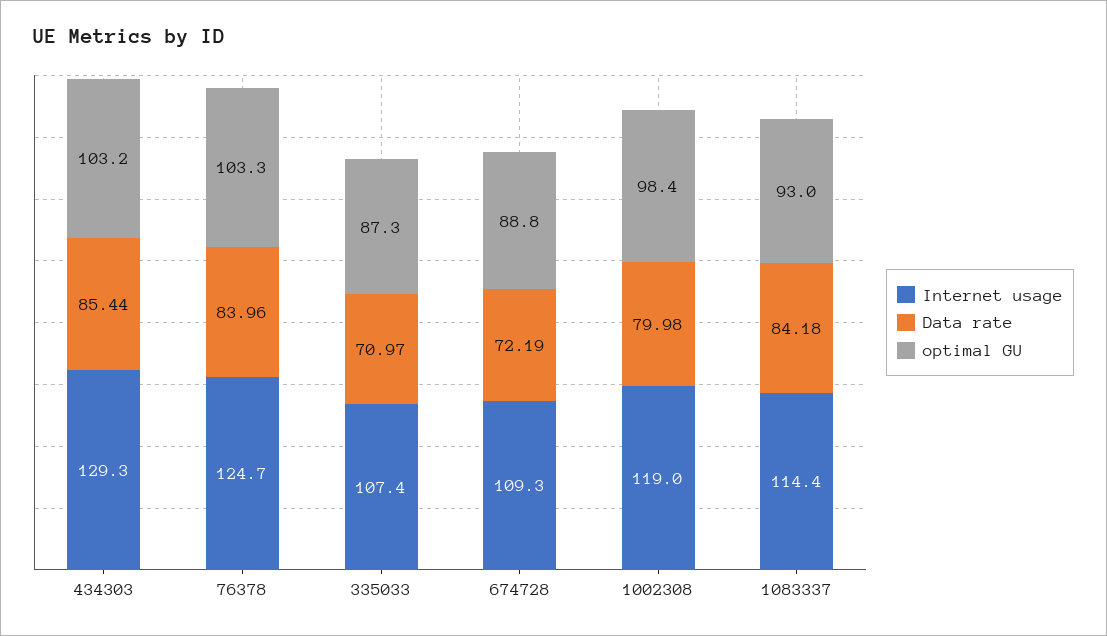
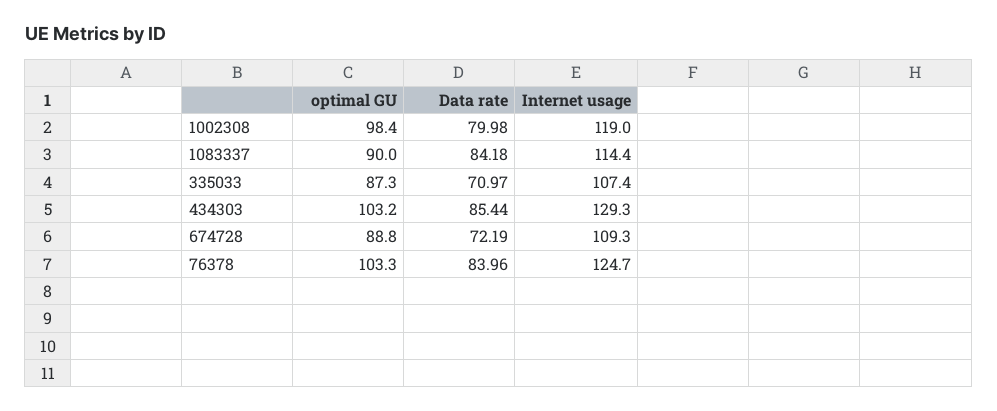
optimal GU, 1083337: 93 -> 90

